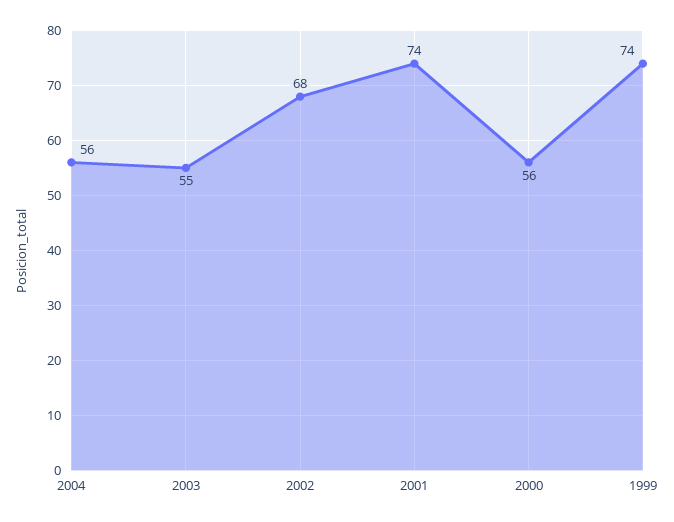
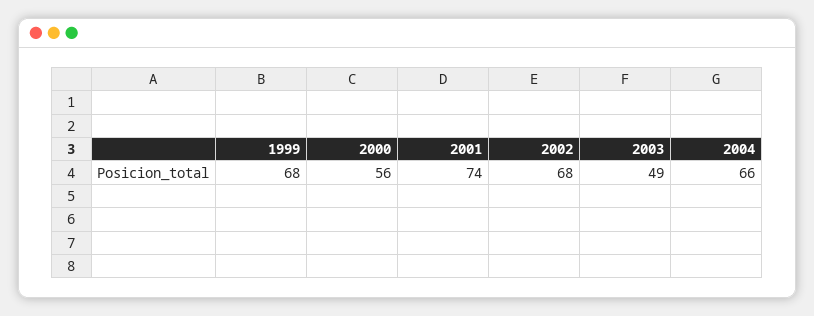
2004: 56 -> 66
2003: 55 -> 49
1999: 74 -> 68

